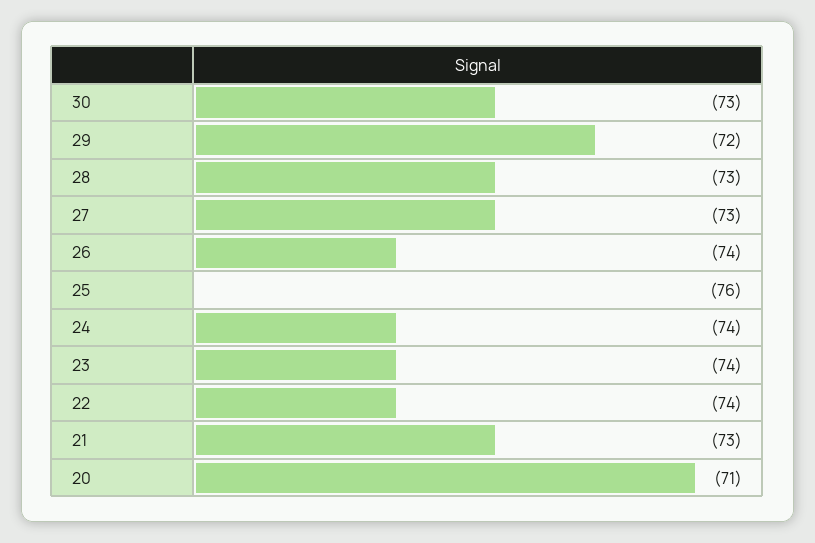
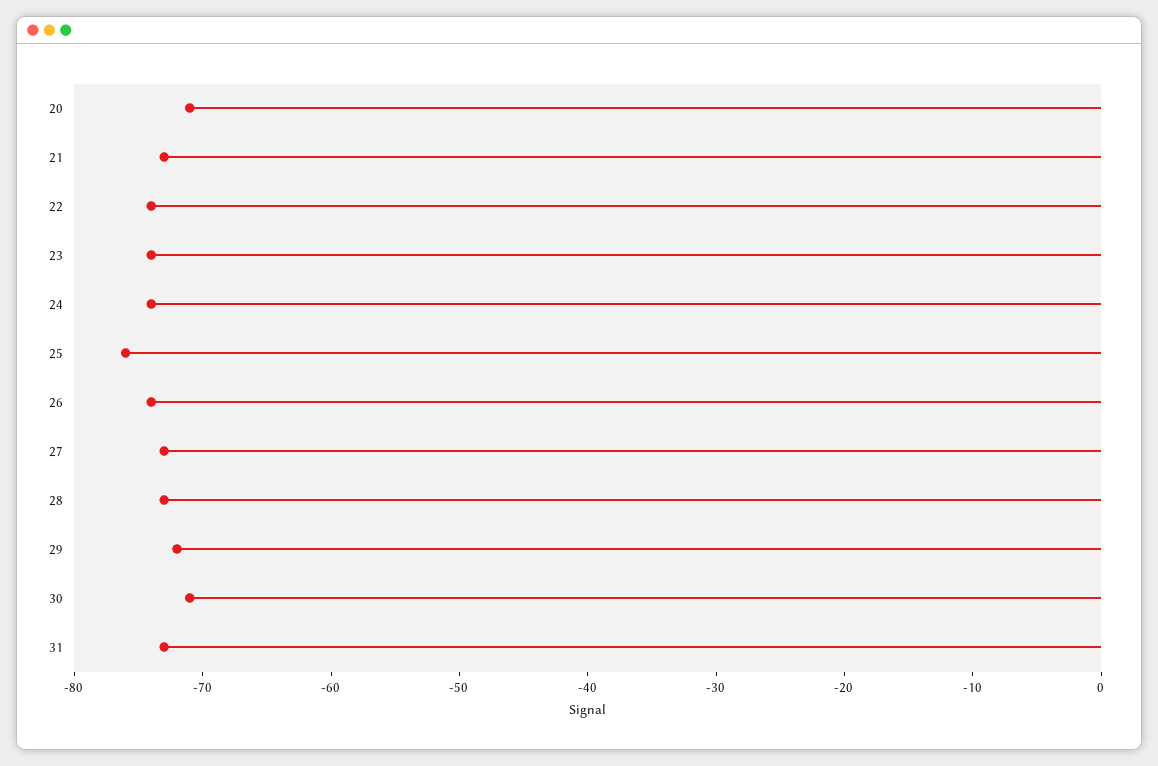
30: -73 -> -71
31: none -> -73

